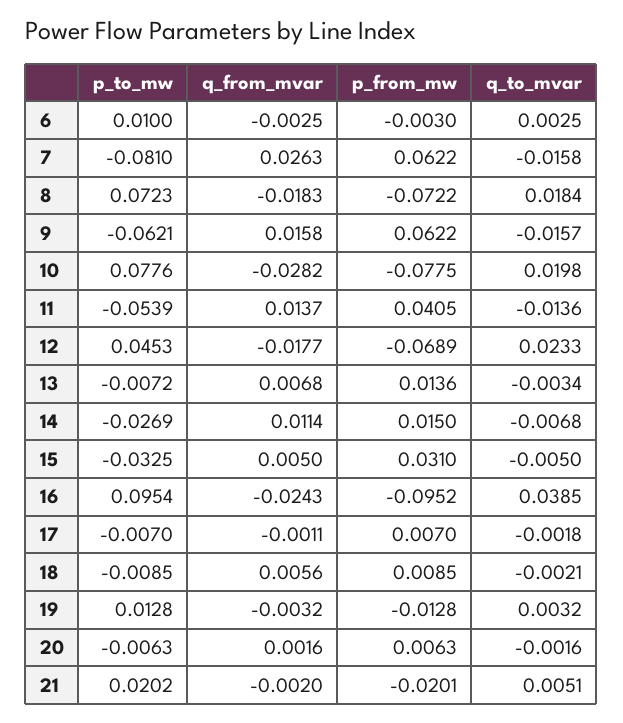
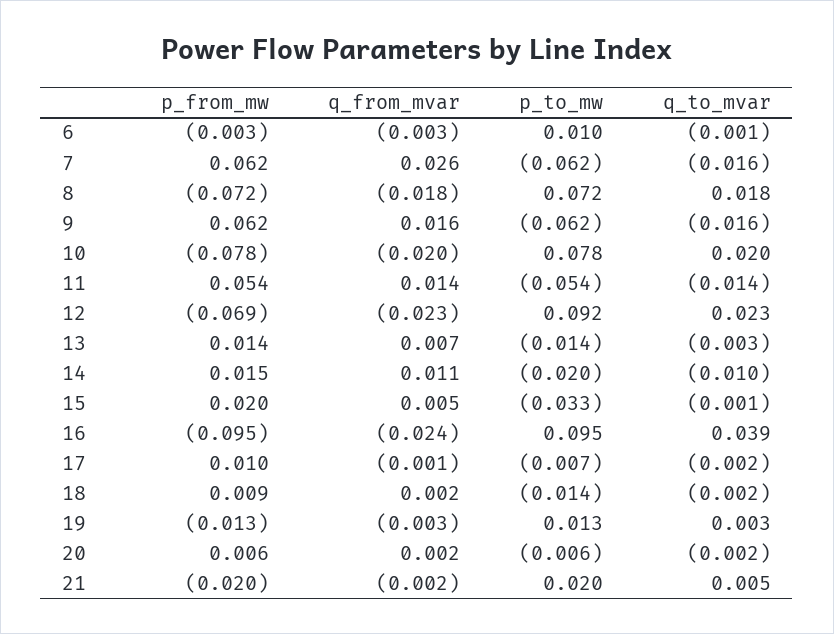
q_to_mvar, 6: 0.0025 -> -0.001
p_to_mw, 7: -0.081 -> -0.062
q_from_mvar, 10: -0.0282 -> -0.02
p_from_mw, 11: 0.0405 -> 0.054
p_to_mw, 12: 0.0453 -> 0.092
q_from_mvar, 12: -0.0177 -> -0.023
p_to_mw, 13: -0.0072 -> -0.014
p_to_mw, 14: -0.0269 -> -0.02
q_to_mvar, 14: -0.0068 -> -0.01
p_from_mw, 15: 0.031 -> 0.02
q_to_mvar, 15: -0.005 -> -0.001
p_from_mw, 17: 0.007 -> 0.01
p_to_mw, 18: -0.0085 -> -0.014
q_from_mvar, 18: 0.0056 -> 0.002

